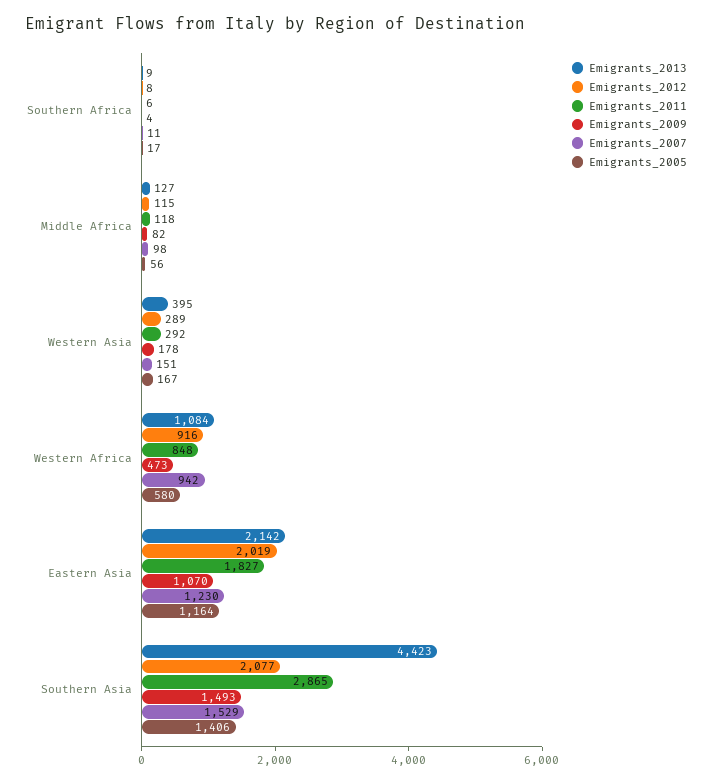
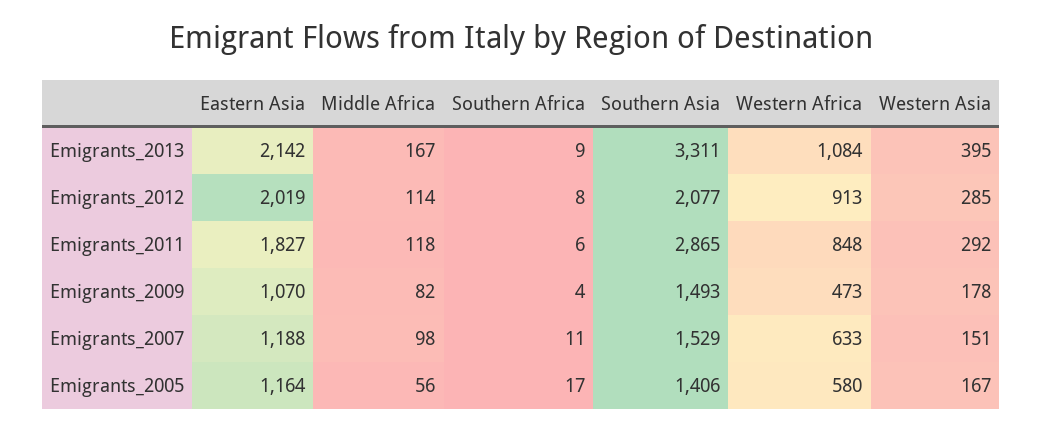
Emigrants_2013, Middle Africa: 127 -> 167
Emigrants_2012, Middle Africa: 115 -> 114
Emigrants_2012, Western Asia: 289 -> 285
Emigrants_2012, Western Africa: 916 -> 913
Emigrants_2007, Western Africa: 942 -> 633
Emigrants_2007, Eastern Asia: 1230 -> 1188
Emigrants_2013, Southern Asia: 4423 -> 3311

